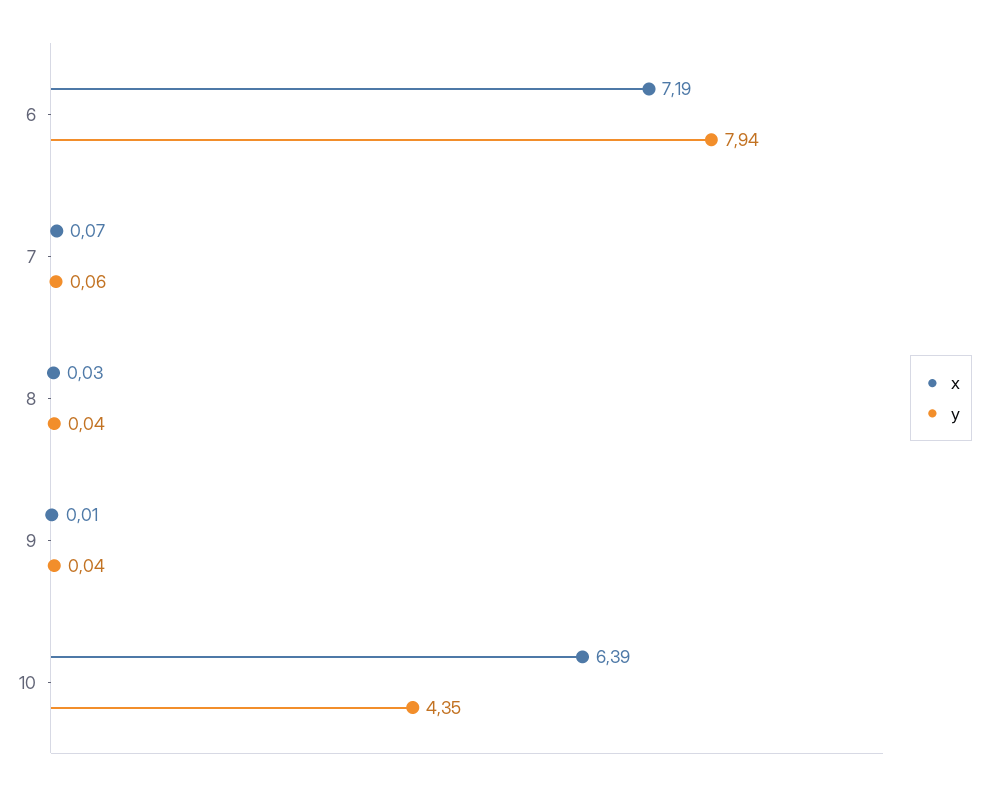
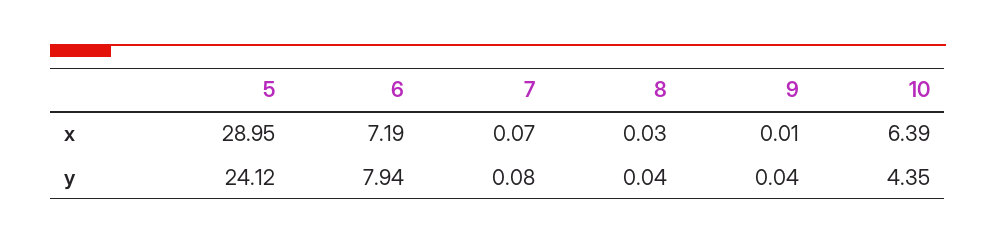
y, 7: 0.06 -> 0.08
x, 5: none -> 28.95
y, 5: none -> 24.12

